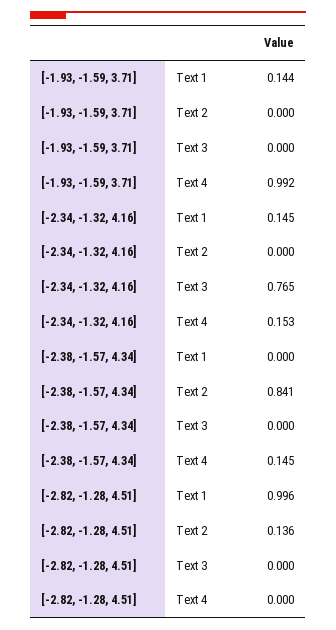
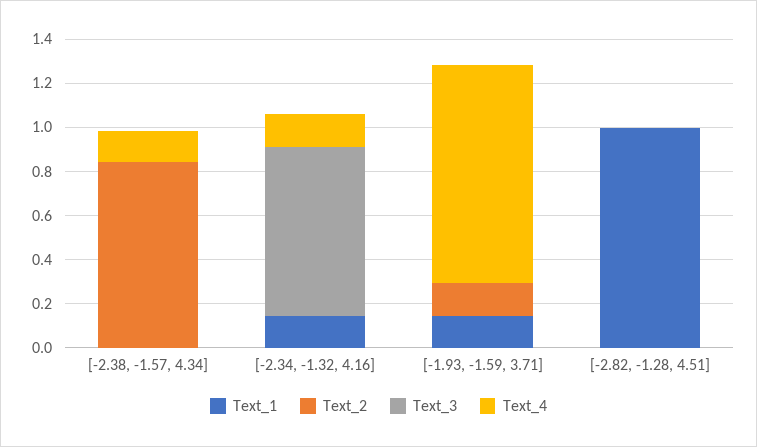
Text 2, [-1.93, -1.59, 3.71]: 0 -> 0.15
Text 2, [-2.82, -1.28, 4.51]: 0.136 -> 0

